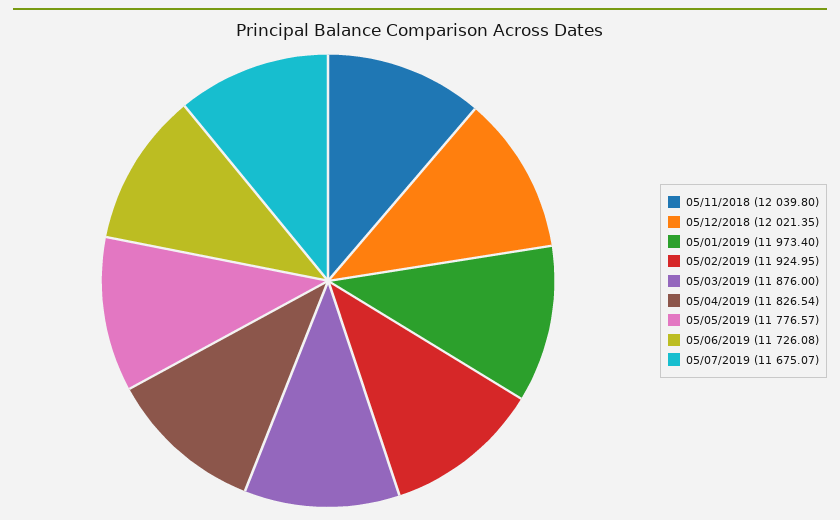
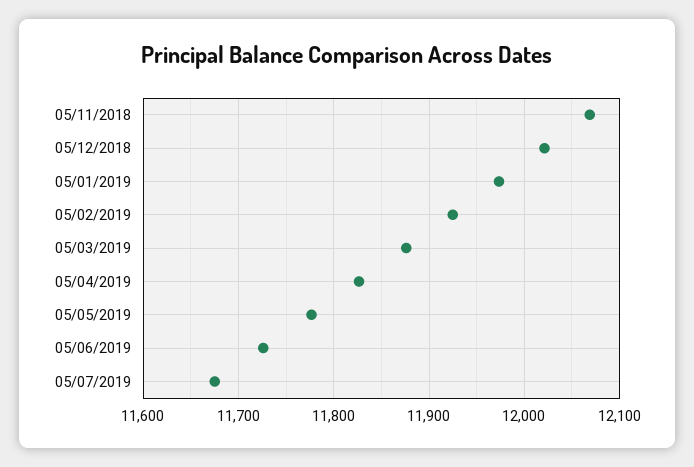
05/11/2018: 12039.8 -> 12070

